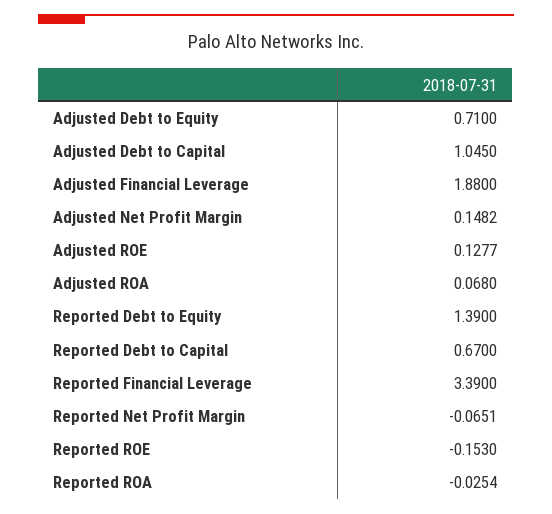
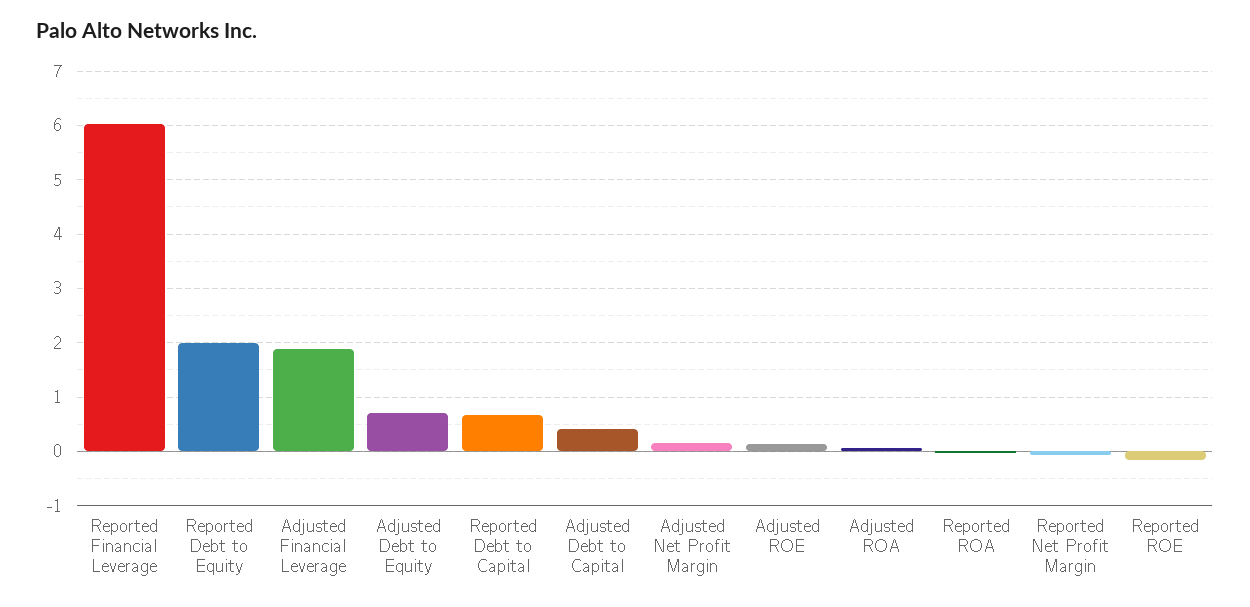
Adjusted Debt to Capital: 1.045 -> 0.4
Reported Debt to Equity: 1.39 -> 2
Reported Financial Leverage: 3.39 -> 6

